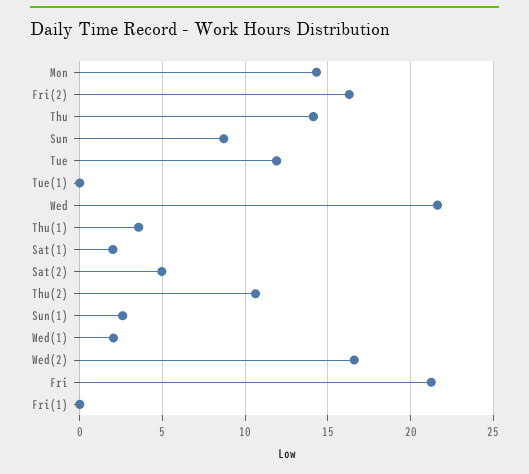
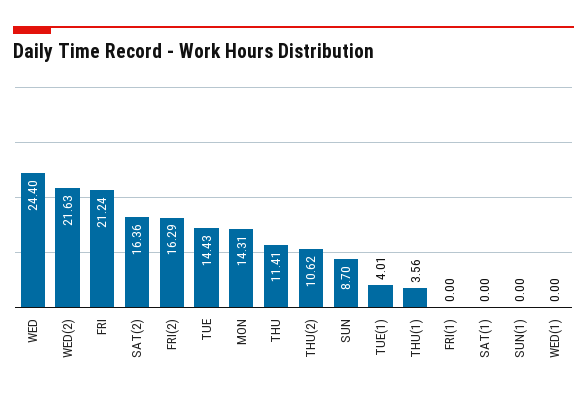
Thu: 14 -> 11.41
Tue: 12 -> 14.43
Tue(1): 0 -> 4.01
Wed: 21.5 -> 24.4
Sat(1): 2 -> 0
Sat(2): 5 -> 16.36
Sun(1): 2.5 -> 0
Wed(1): 2 -> 0
Wed(2): 16.5 -> 21.63

